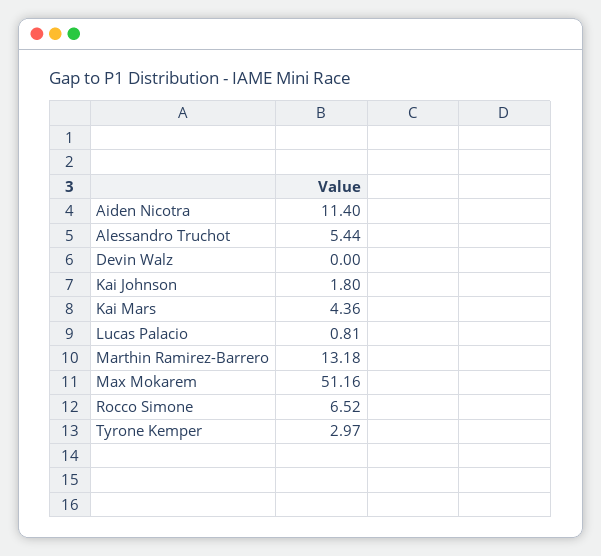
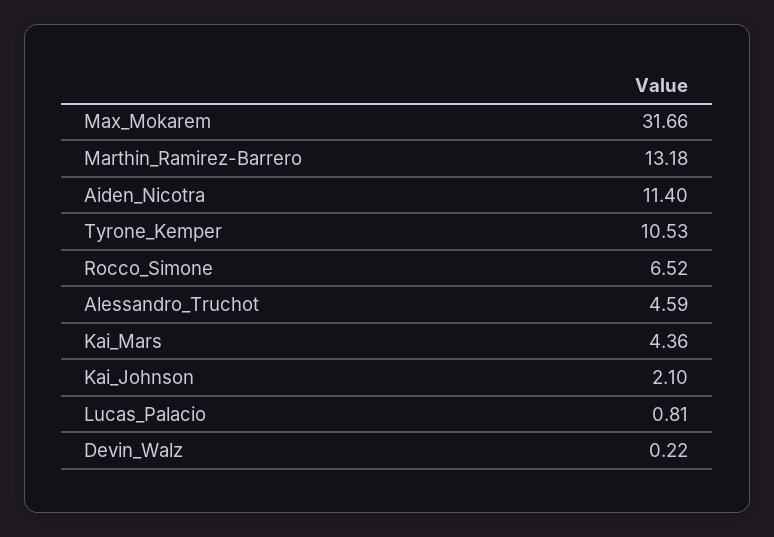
Alessandro Truchot: 5.44 -> 4.59
Devin Walz: 0 -> 0.22
Kai Johnson: 1.8 -> 2.1
Max Mokarem: 51.16 -> 31.66
Tyrone Kemper: 2.97 -> 10.53

